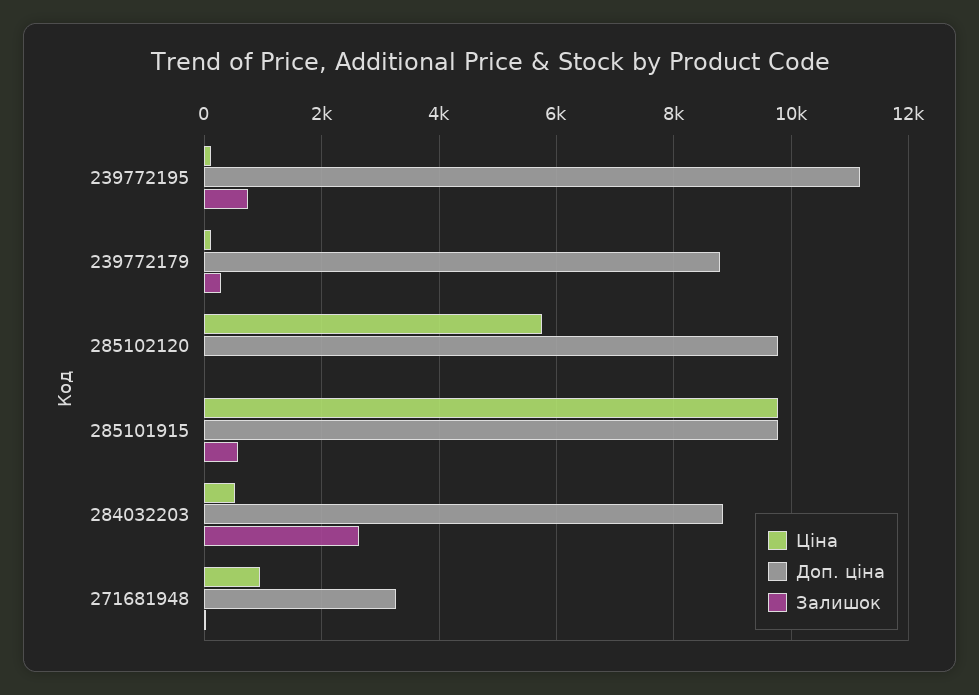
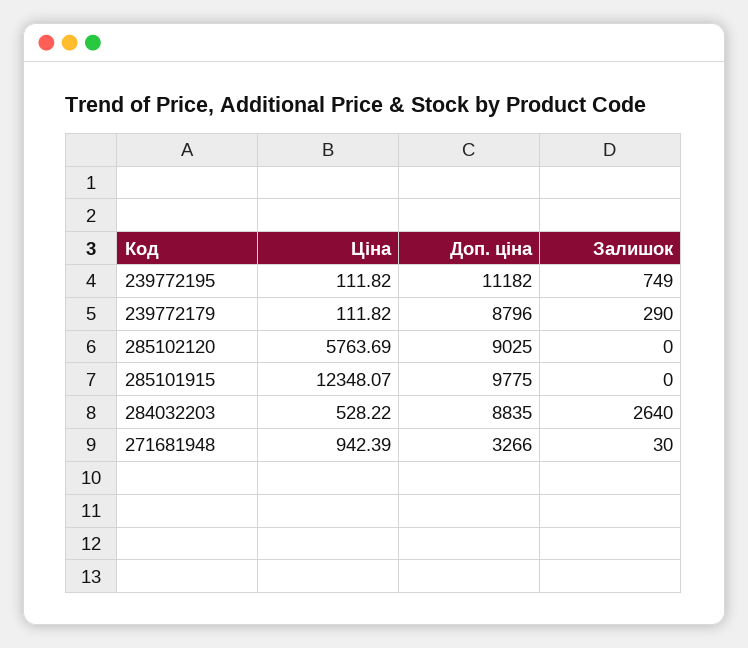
Доп. ціна, 285102120: 9800 -> 9025
Ціна, 285101915: 9800 -> 12348.07
Залишок, 285101915: 600 -> 0

